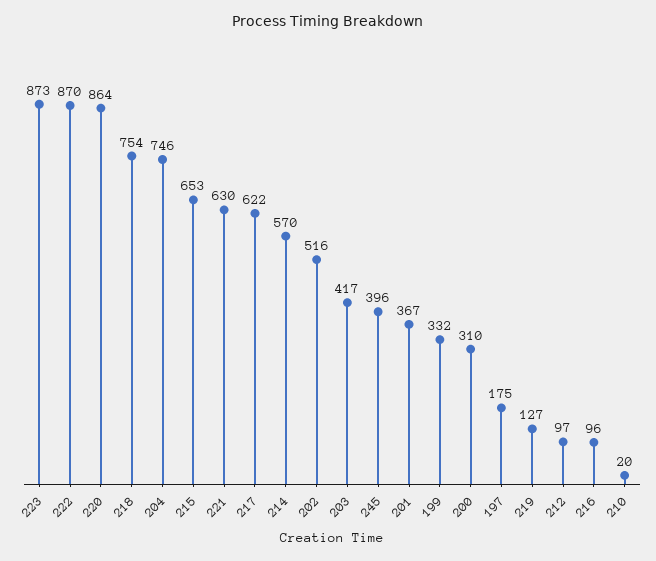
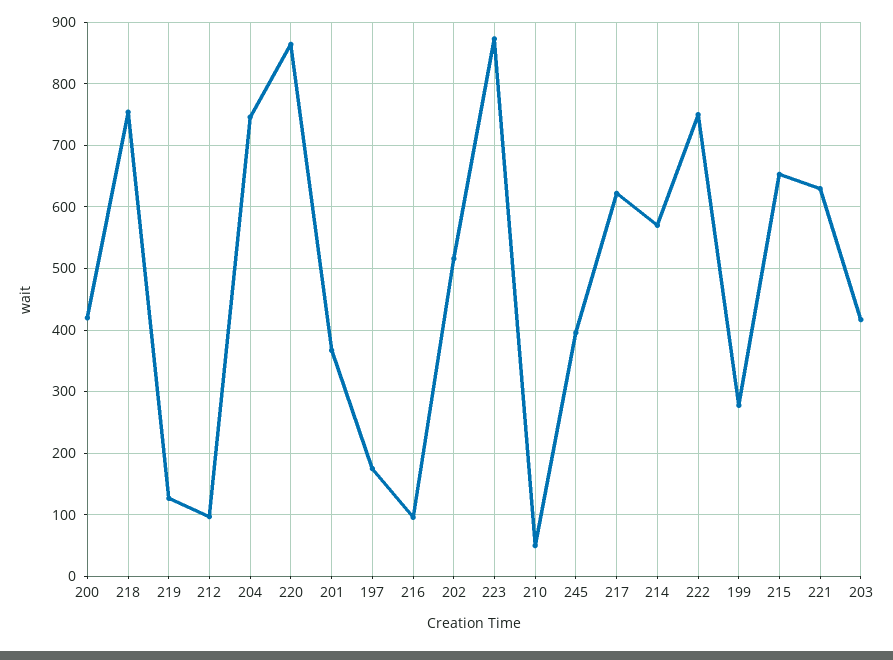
222: 870 -> 750
199: 332 -> 280
200: 310 -> 420
210: 20 -> 50

